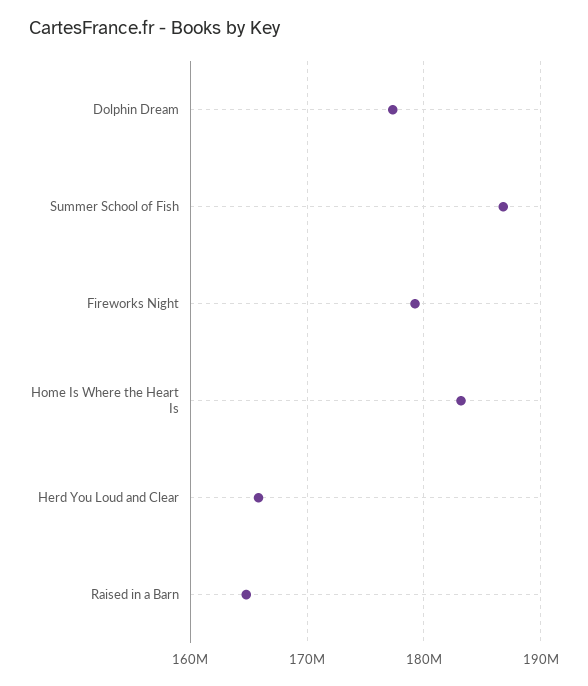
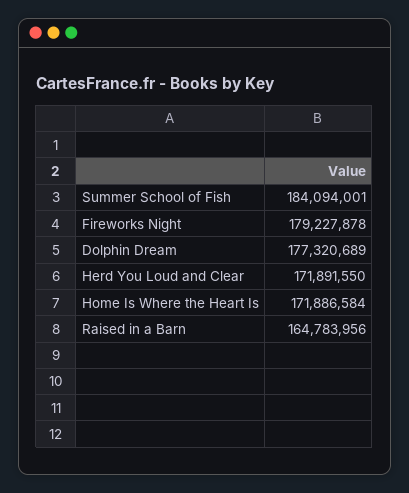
Summer School of Fish: 187000000 -> 184094001
Home Is Where the Heart Is: 183000000 -> 171886584
Herd You Loud and Clear: 166000000 -> 171891550

